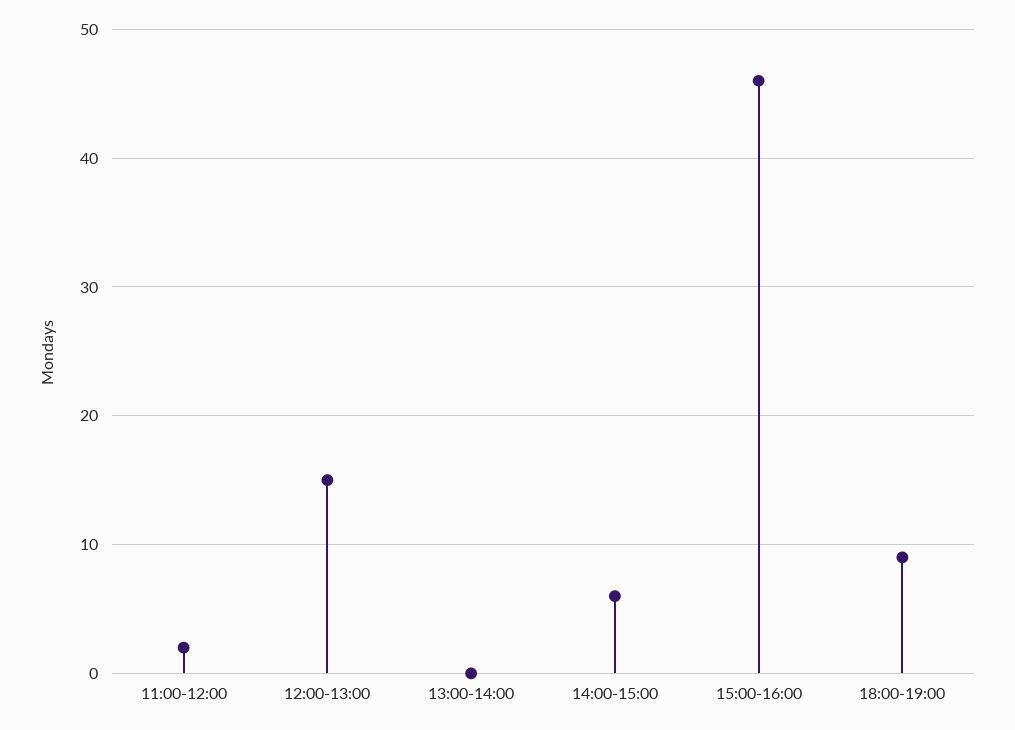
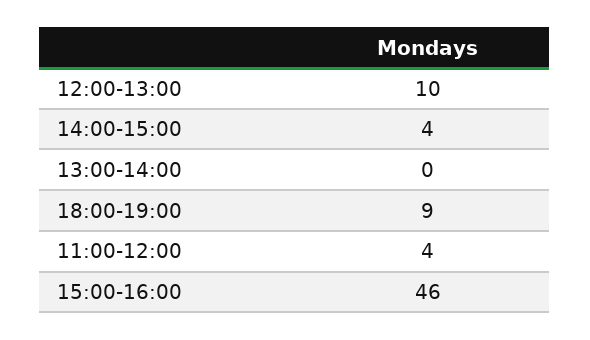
11:00-12:00: 2 -> 4
12:00-13:00: 15 -> 10
14:00-15:00: 6 -> 4

